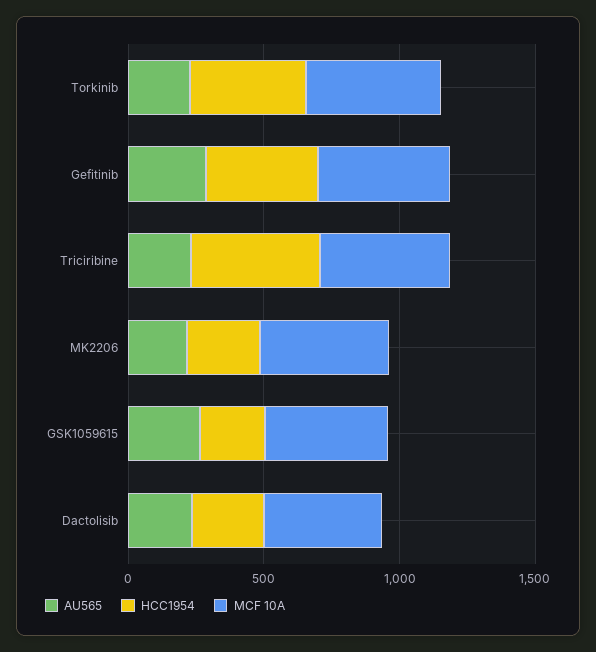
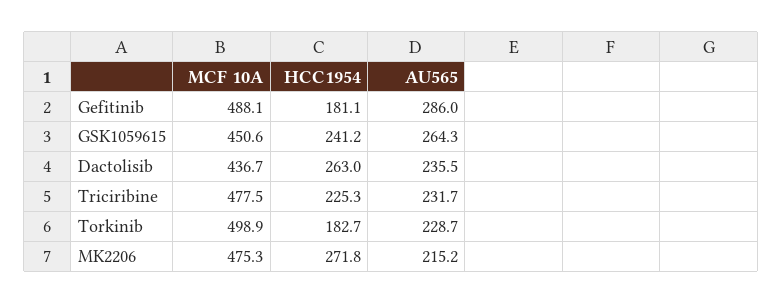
HCC1954, Torkinib: 400 -> 182.7
HCC1954, Gefitinib: 400 -> 181.1
HCC1954, Triciribine: 500 -> 225.3

